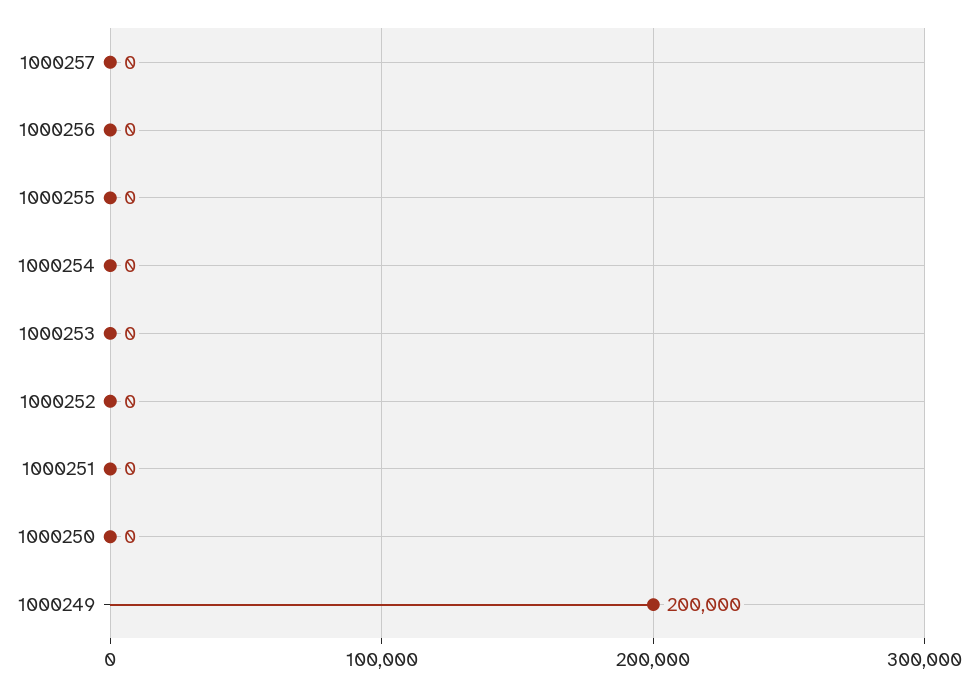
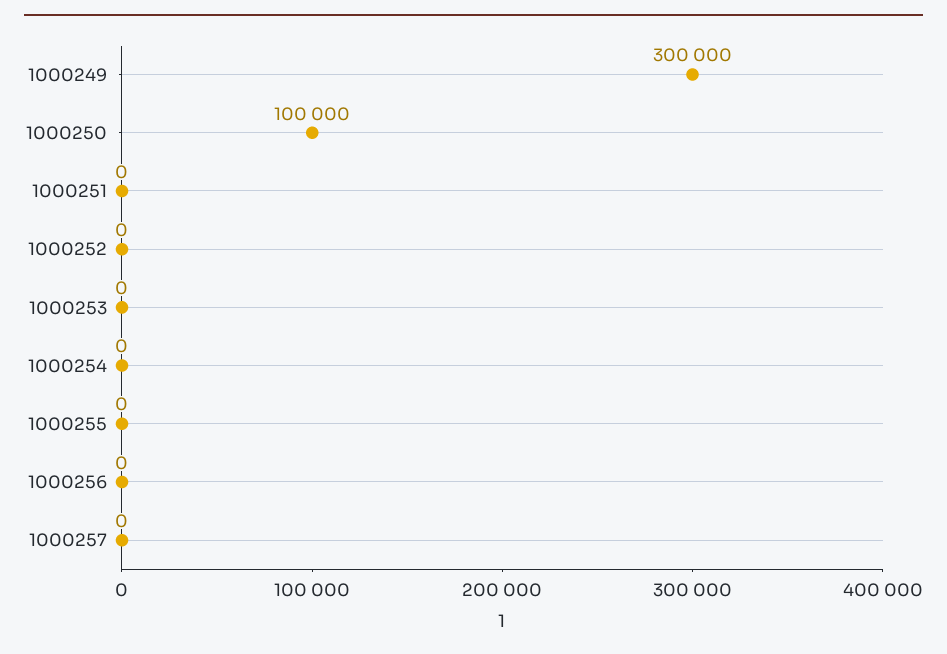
1000250: 0 -> 100000
1000249: 200000 -> 300000

